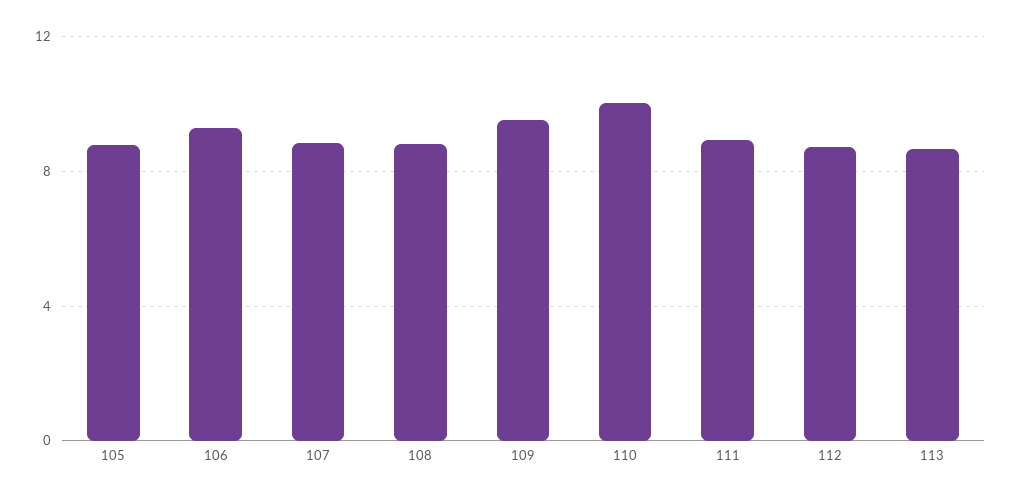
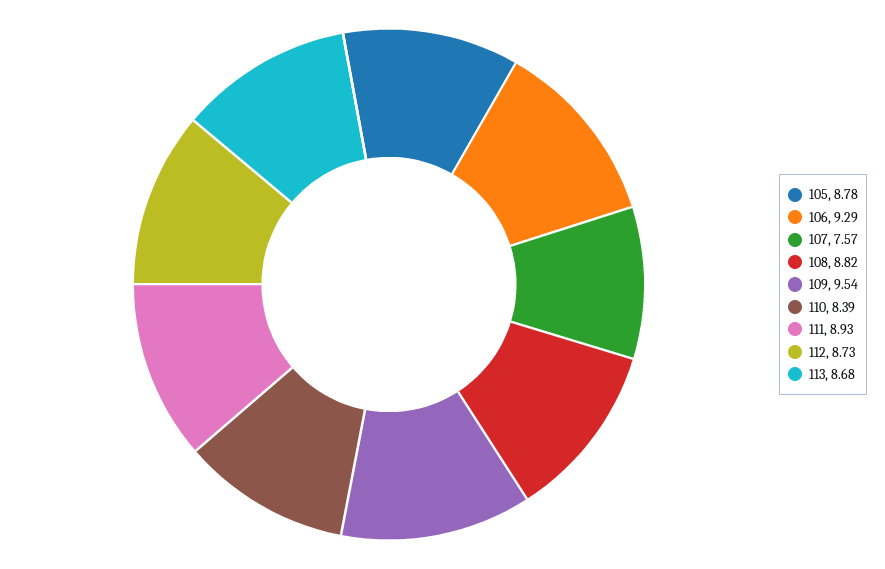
107: 9 -> 7.57
110: 10 -> 8.39

